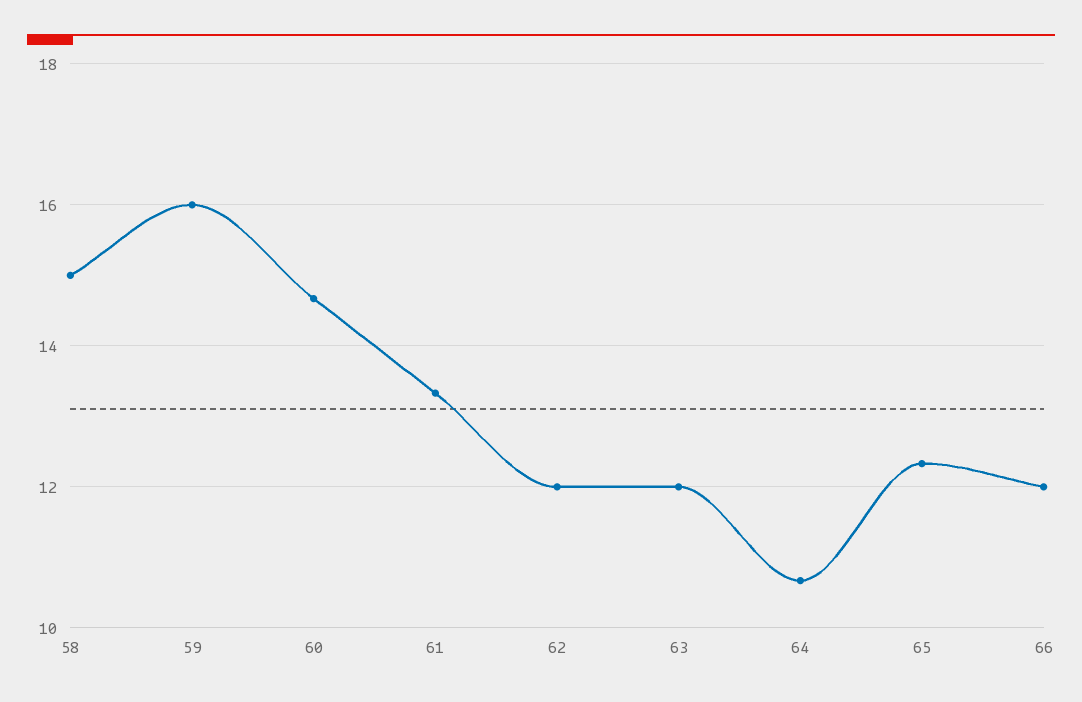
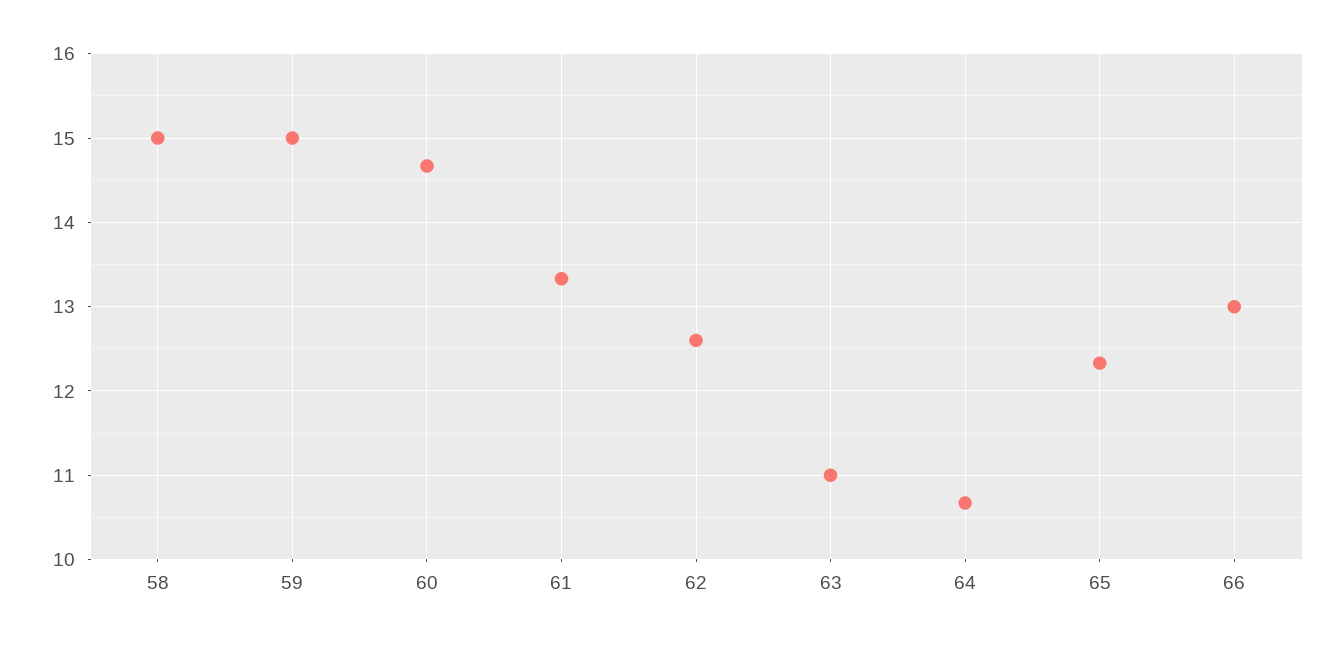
59: 16 -> 15
62: 12 -> 12.6
63: 12 -> 11
66: 12 -> 13

